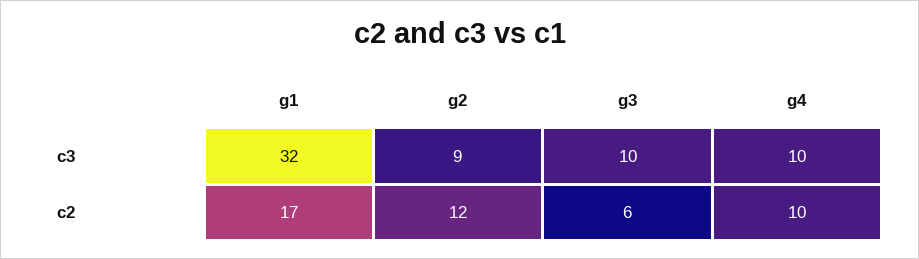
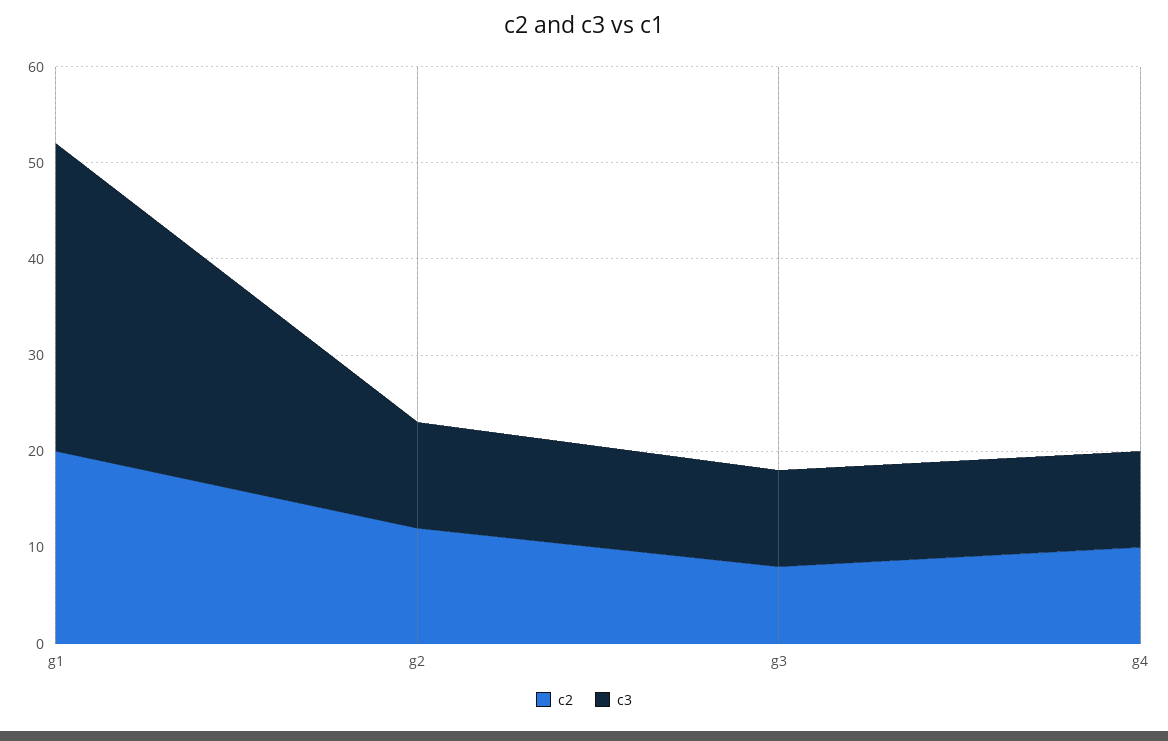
c3, g2: 9 -> 11
c2, g1: 17 -> 20
c2, g3: 6 -> 8

